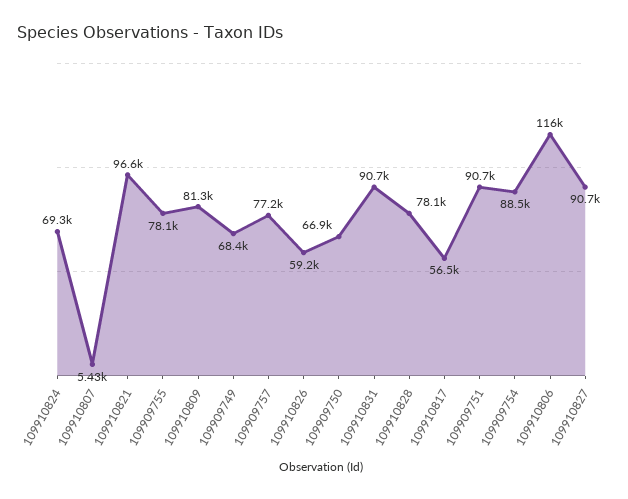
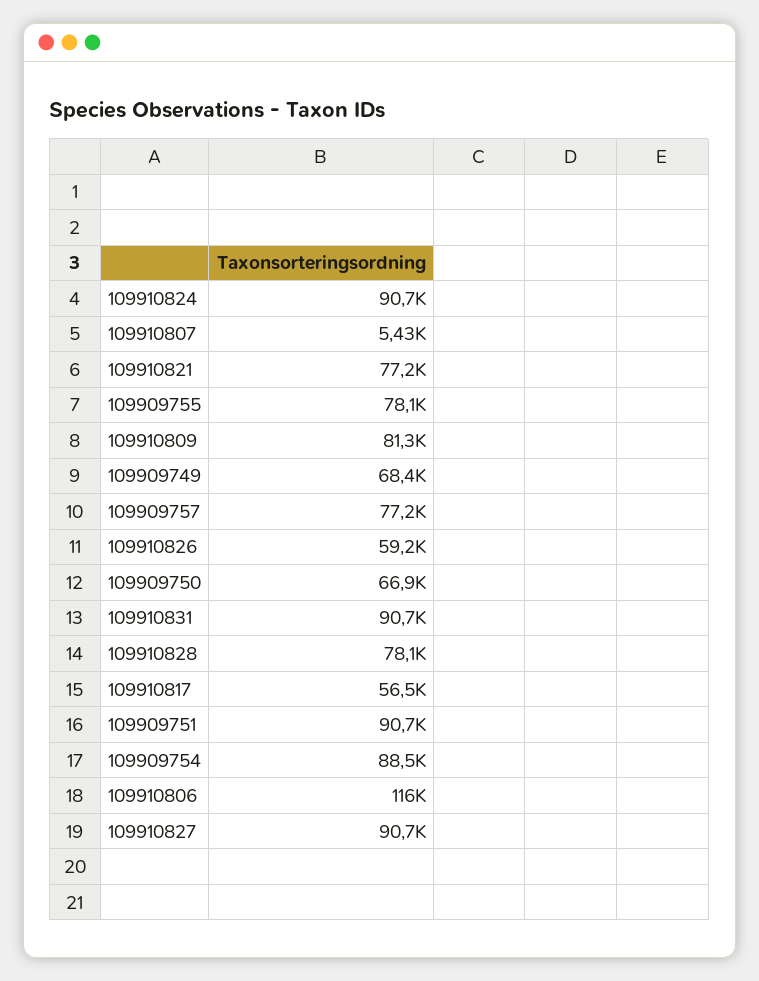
109910824: 69300 -> 90700
109910821: 96600 -> 77200

